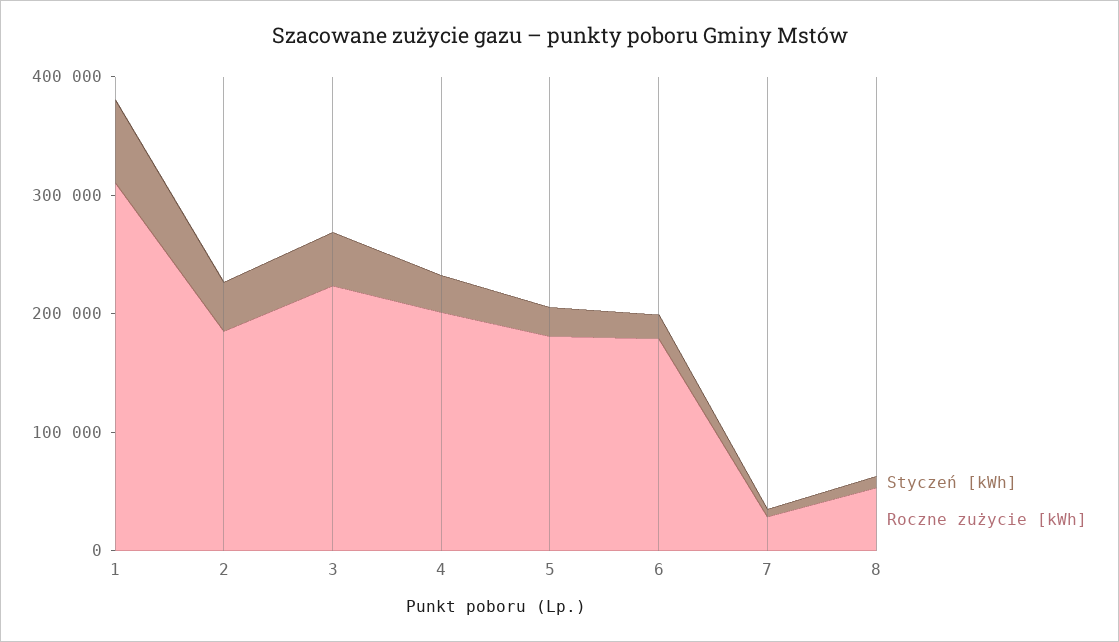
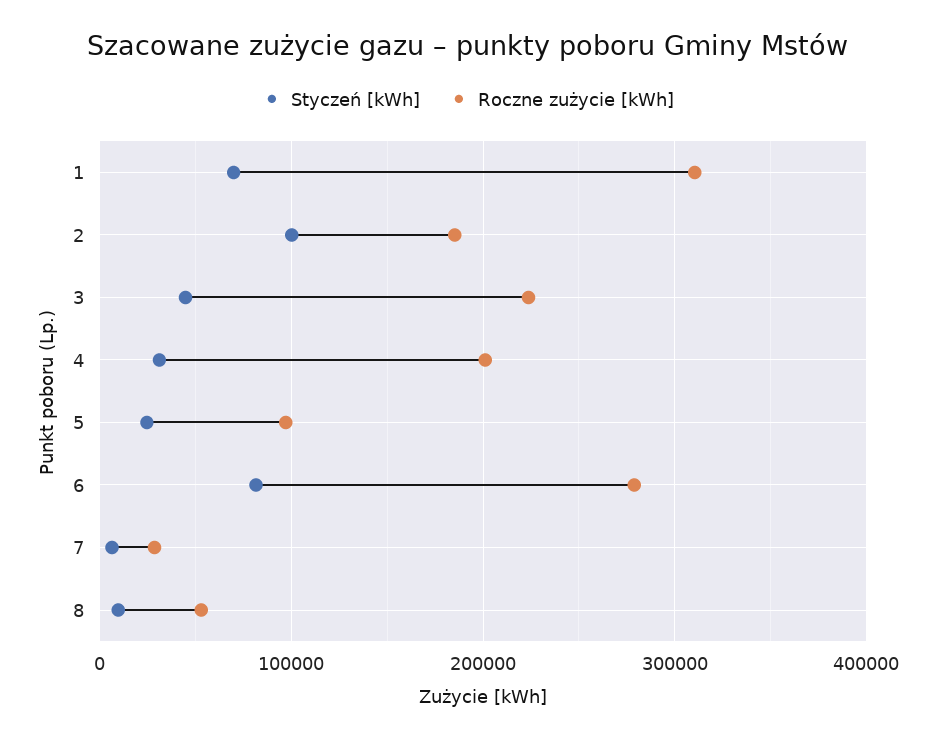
Styczeń [kWh], 2: 40000 -> 100000
Roczne zużycie [kWh], 5: 180000 -> 100000
Styczeń [kWh], 6: 20000 -> 80000
Roczne zużycie [kWh], 6: 180000 -> 280000

